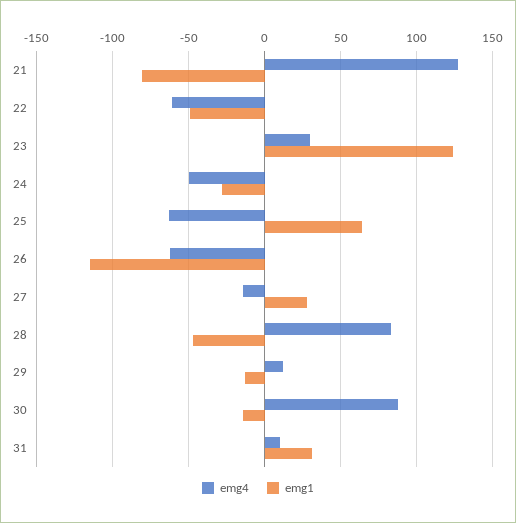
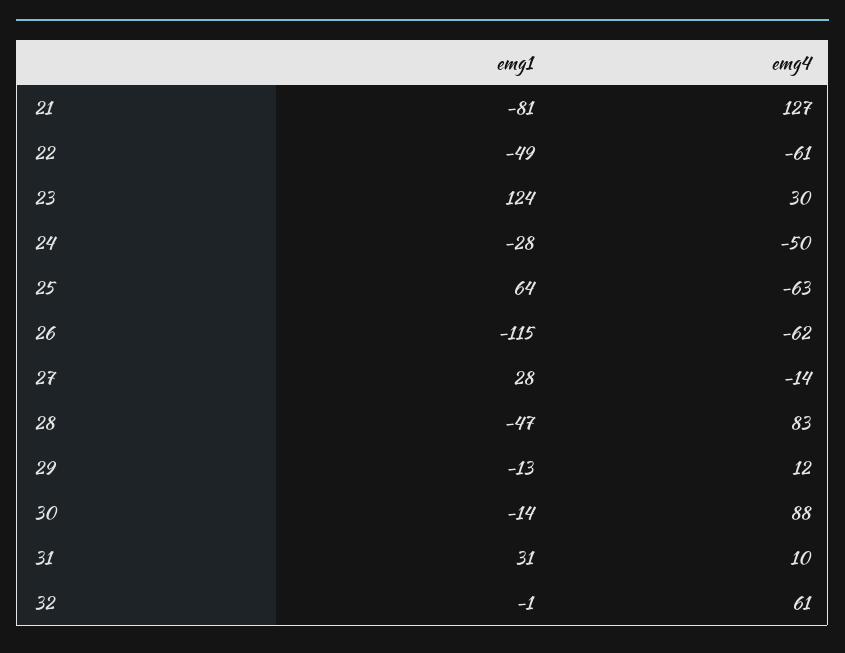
emg1, 32: none -> -1
emg4, 32: none -> 61

